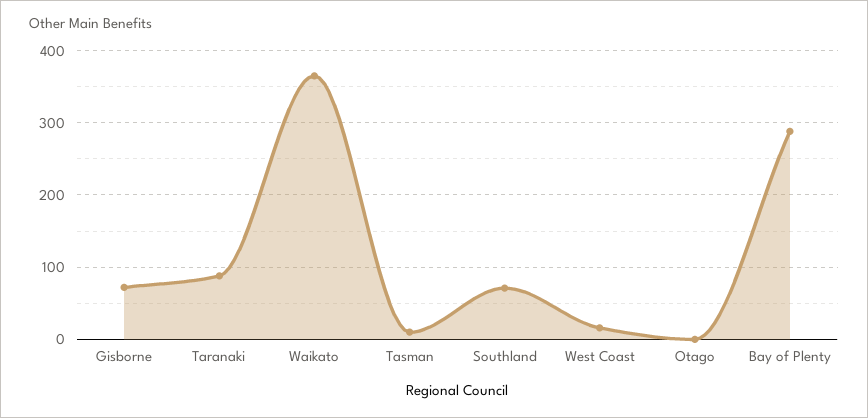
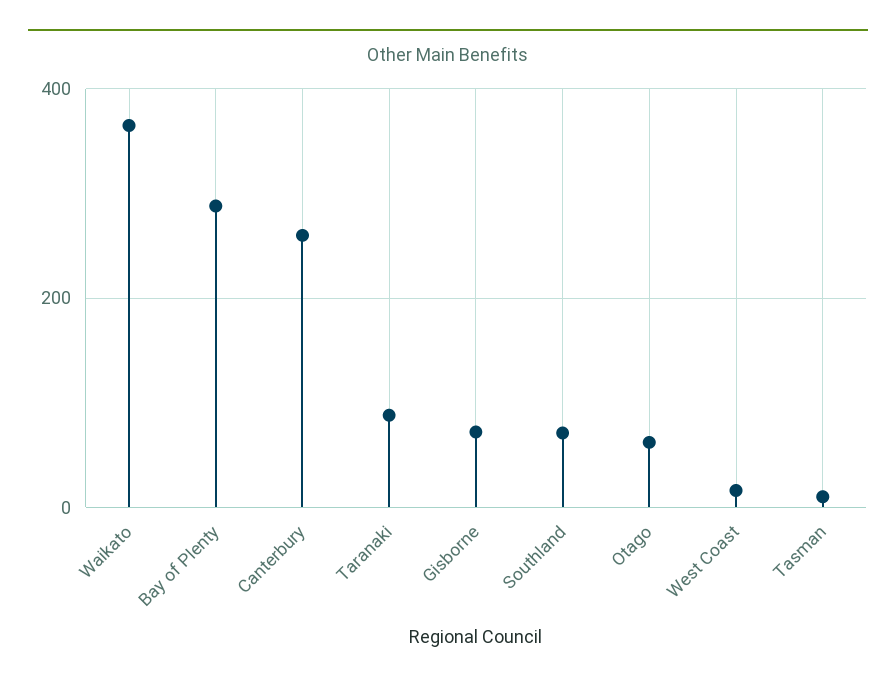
Otago: 0 -> 60
Canterbury: none -> 260

